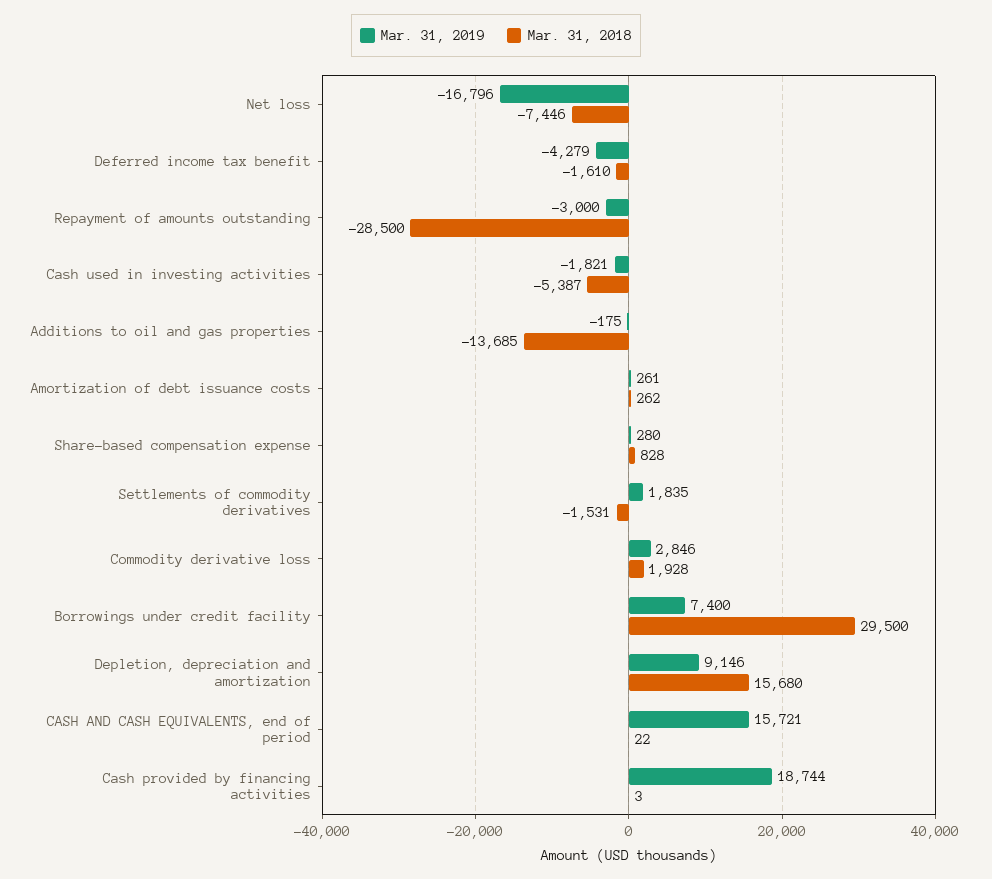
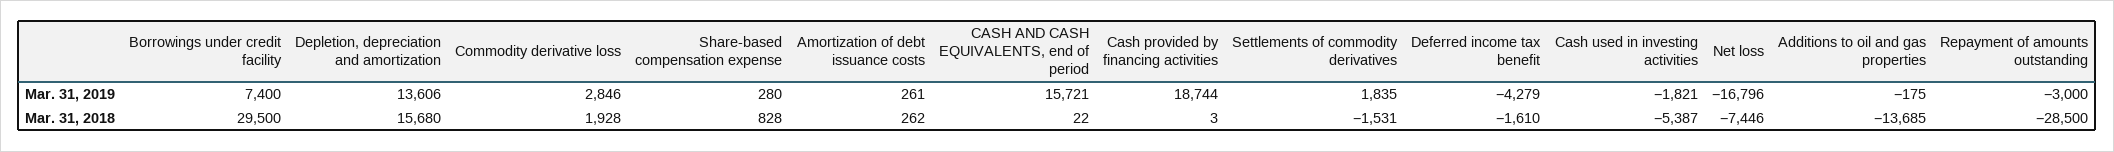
Mar. 31, 2019, Depletion, depreciation and amortization: 9146 -> 13606

